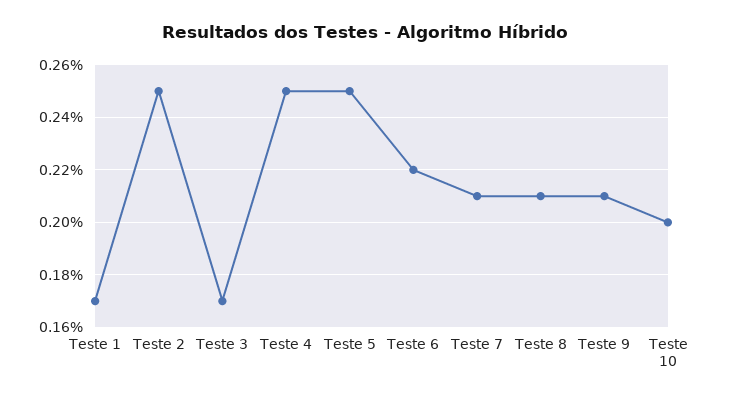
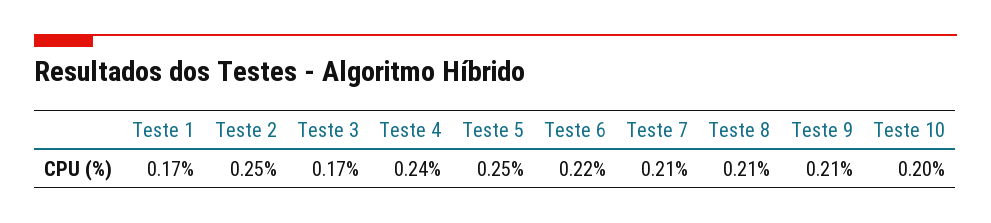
Teste 4: 0.25 -> 0.24

